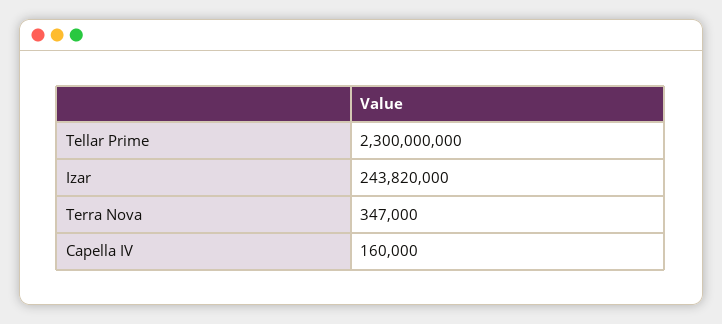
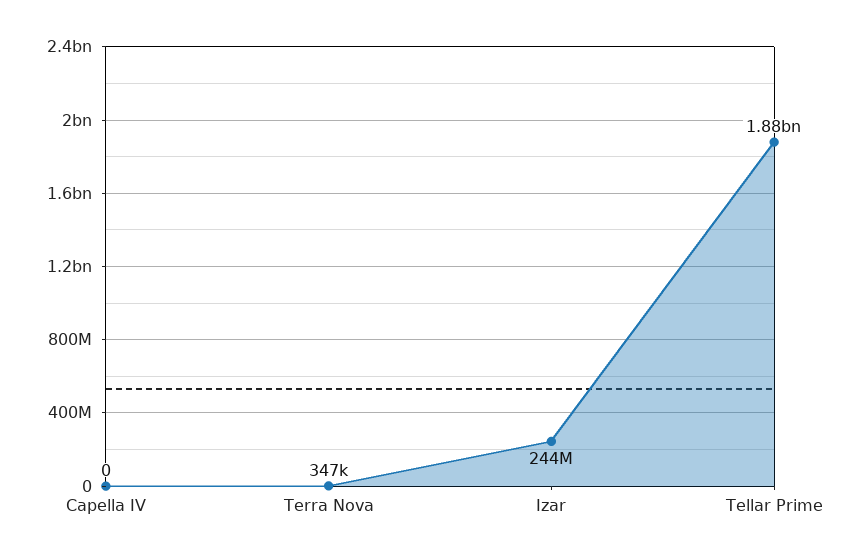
Tellar Prime: 2300000000 -> 1880000000
Capella IV: 160000 -> 0

